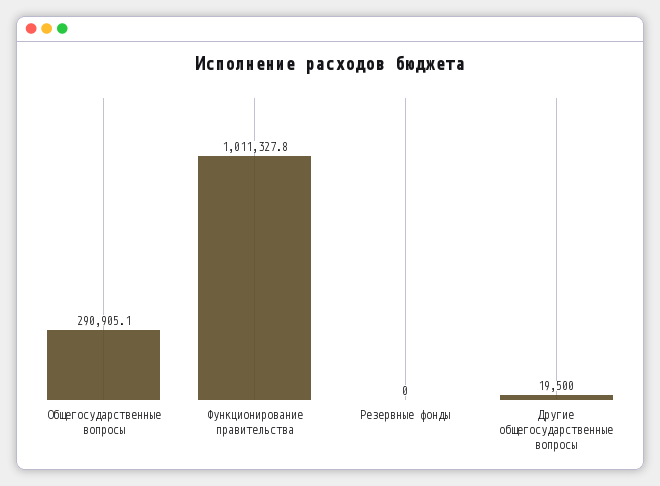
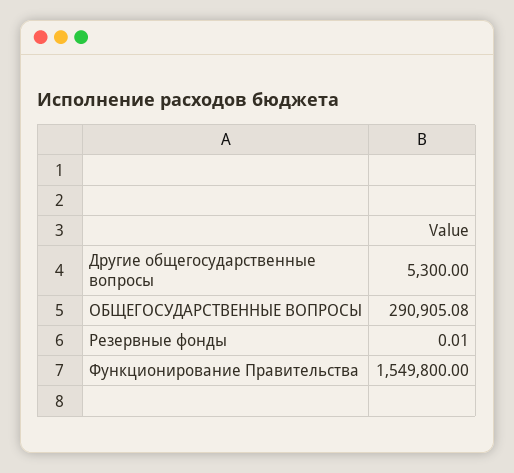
Функционирование правительства: 1011327.8 -> 1549800
Другие общегосударственные вопросы: 19500 -> 5300

